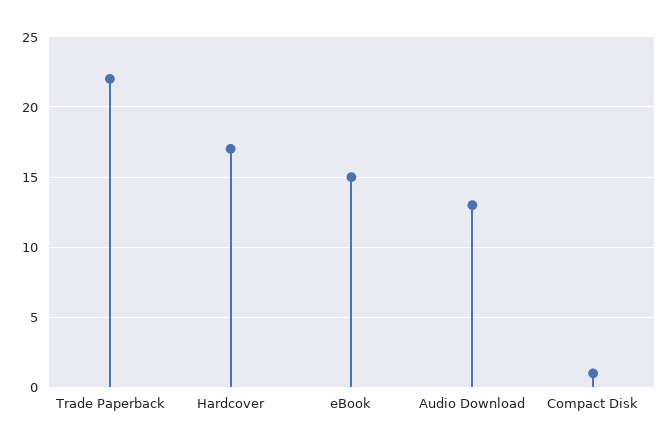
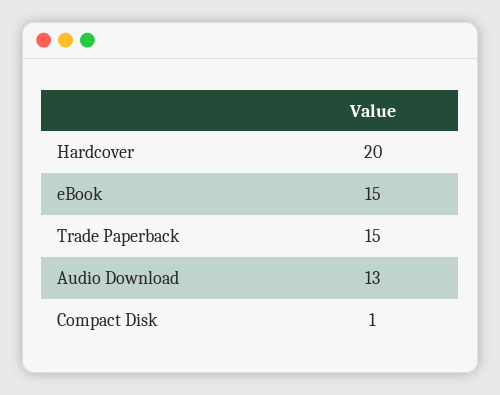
Trade Paperback: 22 -> 15
Hardcover: 17 -> 20

